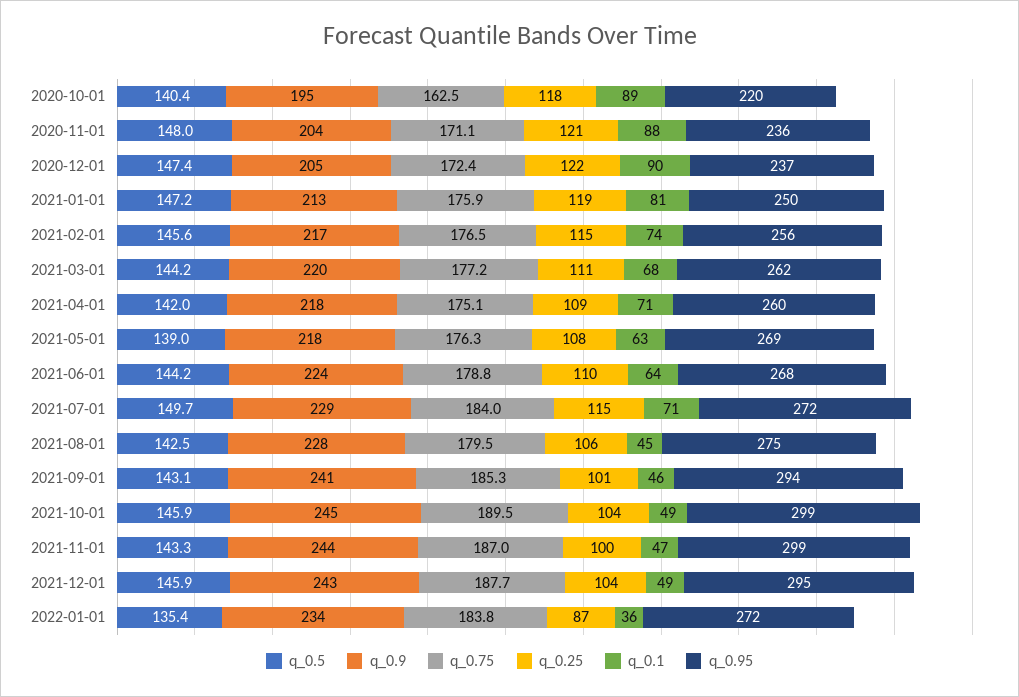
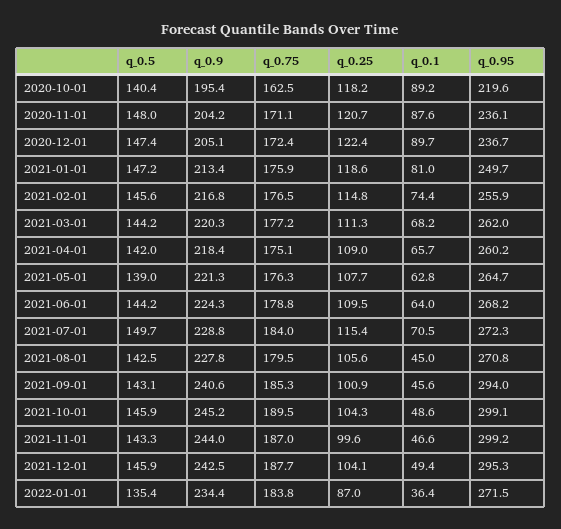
q_0.1, 2021-04-01: 71 -> 65.7
q_0.9, 2021-05-01: 218 -> 221.3
q_0.95, 2021-05-01: 269 -> 264.7
q_0.95, 2021-08-01: 275 -> 270.8

